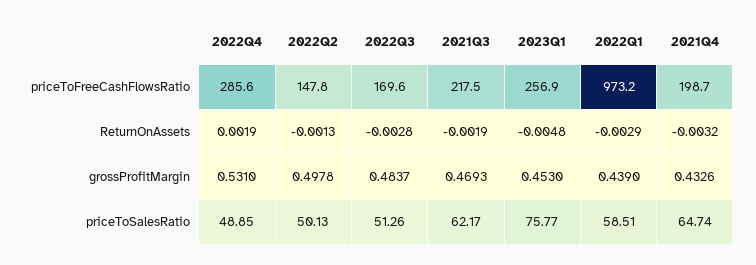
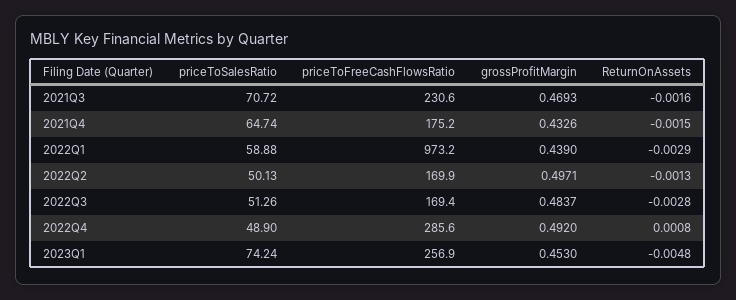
2022Q2, priceToFreeCashFlowsRatio: 147.8 -> 169.9
2022Q3, priceToFreeCashFlowsRatio: 169.6 -> 169.4
2021Q3, priceToFreeCashFlowsRatio: 217.5 -> 230.6
2021Q4, priceToFreeCashFlowsRatio: 198.7 -> 175.2
2022Q4, ReturnOnAssets: 0.0019 -> 0.0008
2021Q3, ReturnOnAssets: -0.0019 -> -0.0016
2021Q4, ReturnOnAssets: -0.0032 -> -0.0015
2022Q4, grossProfitMargin: 0.531 -> 0.492
2022Q2, grossProfitMargin: 0.4978 -> 0.4971
2022Q4, priceToSalesRatio: 48.85 -> 48.9
2021Q3, priceToSalesRatio: 62.17 -> 70.72
2023Q1, priceToSalesRatio: 75.77 -> 74.24
2022Q1, priceToSalesRatio: 58.51 -> 58.88

